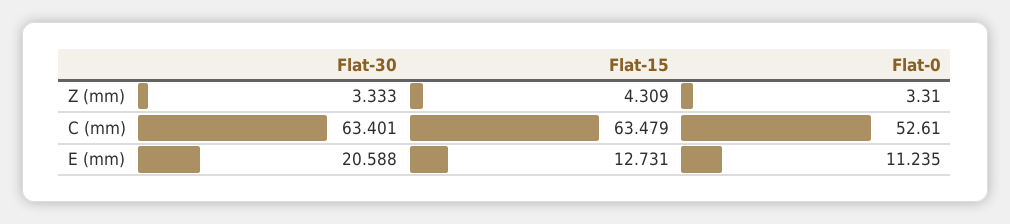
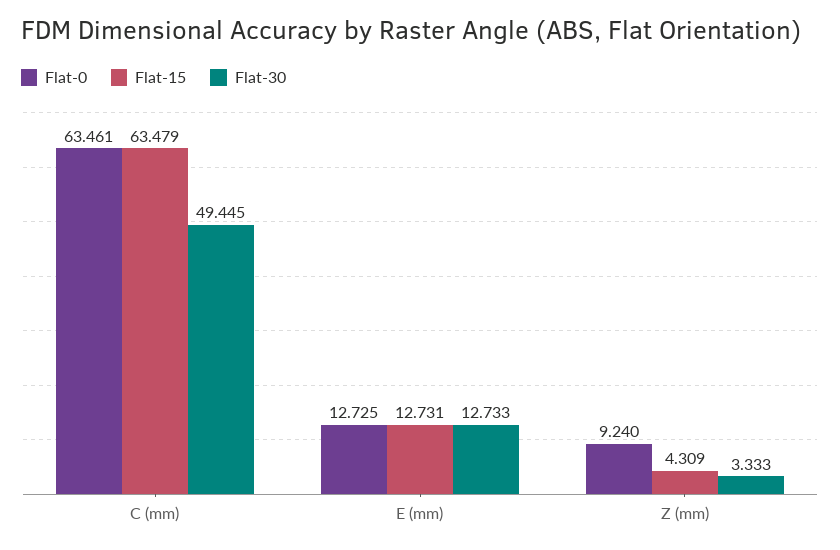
Flat-0, Z (mm): 3.31 -> 9.24
Flat-30, C (mm): 63.401 -> 49.445
Flat-0, C (mm): 52.61 -> 63.461
Flat-30, E (mm): 20.588 -> 12.733
Flat-0, E (mm): 11.235 -> 12.725

